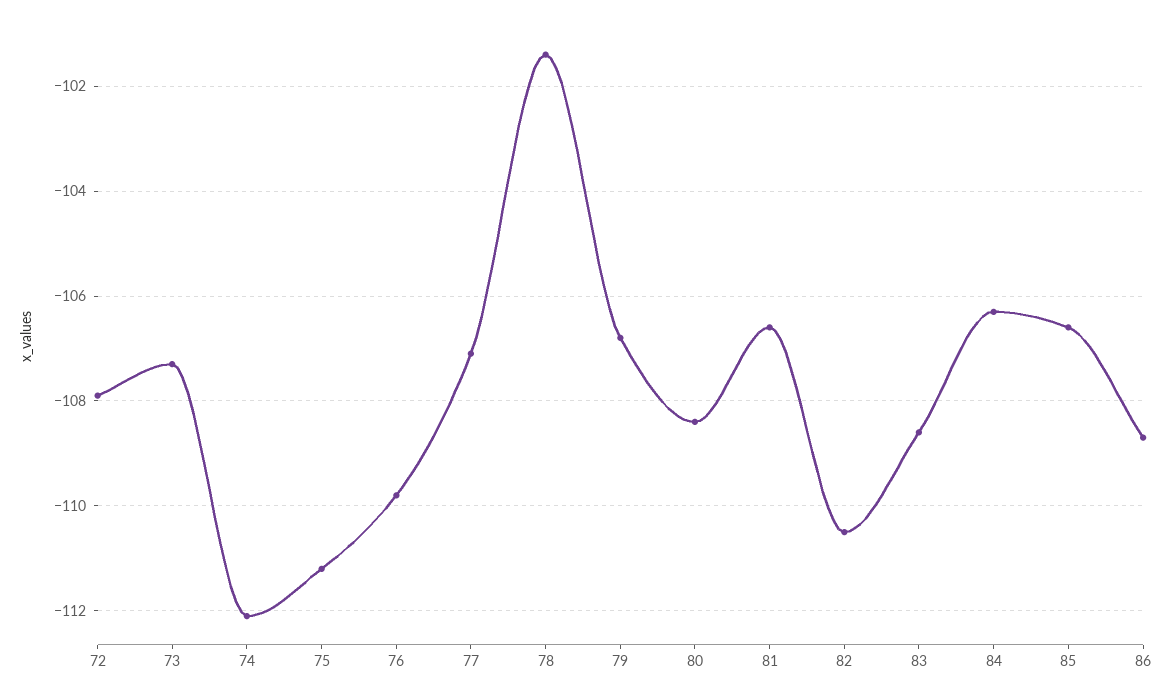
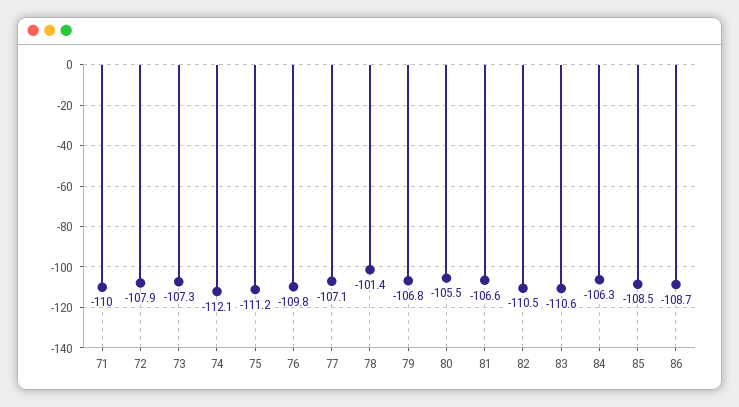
80: -108.5 -> -105.5
83: -108.5 -> -110.6
85: -106.5 -> -108.5
71: none -> -110

